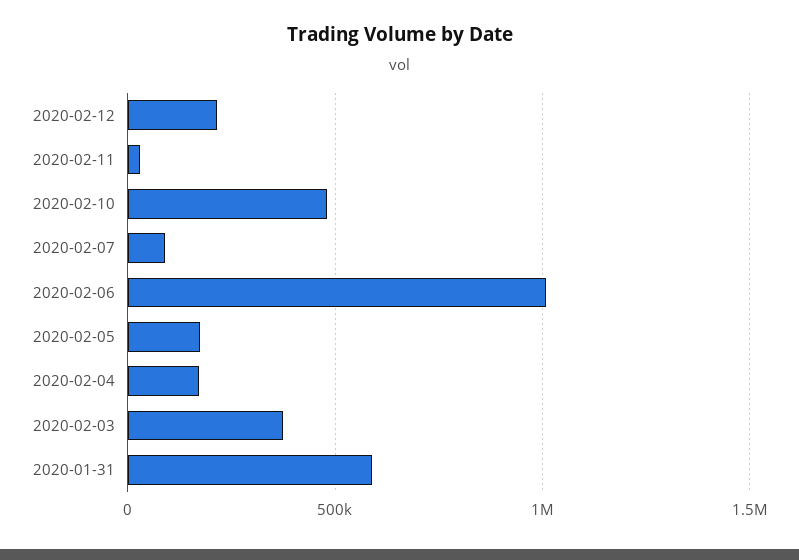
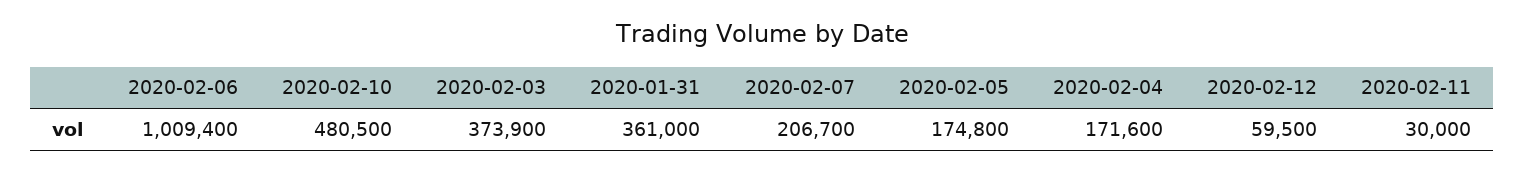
2020-02-12: 200000 -> 59500
2020-02-07: 100000 -> 206700
2020-01-31: 600000 -> 361000

